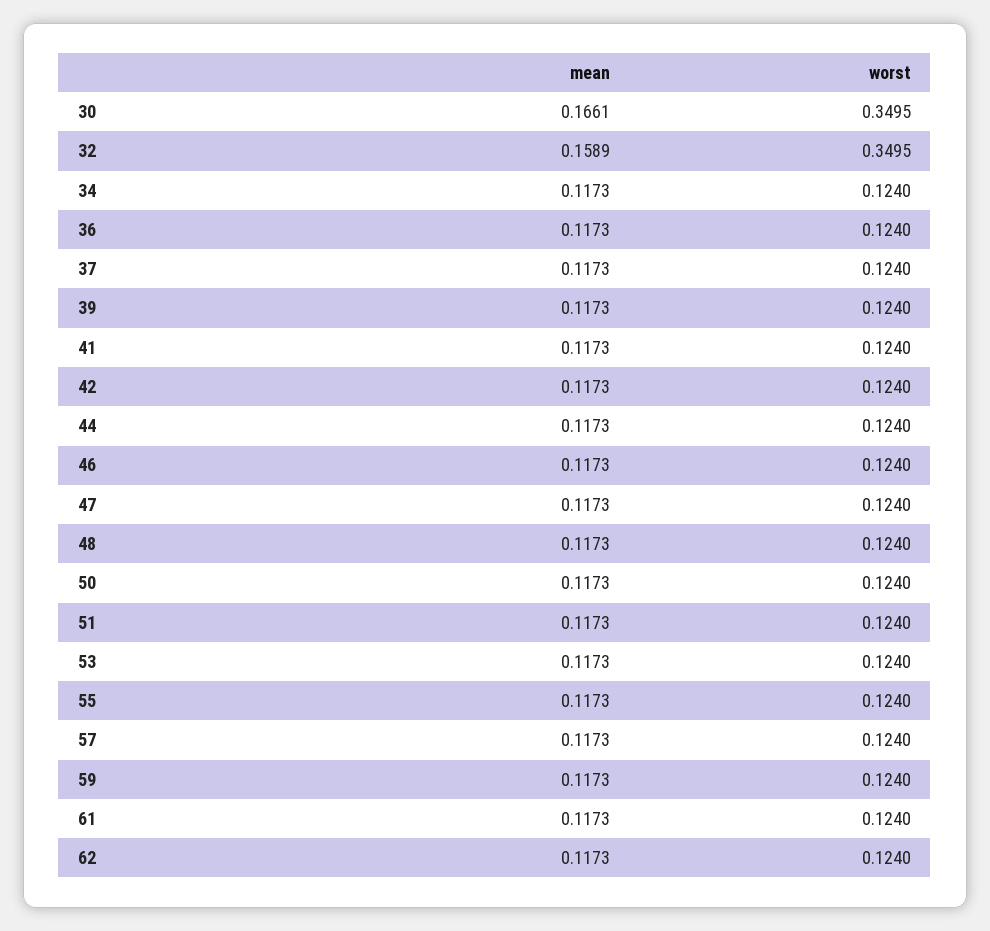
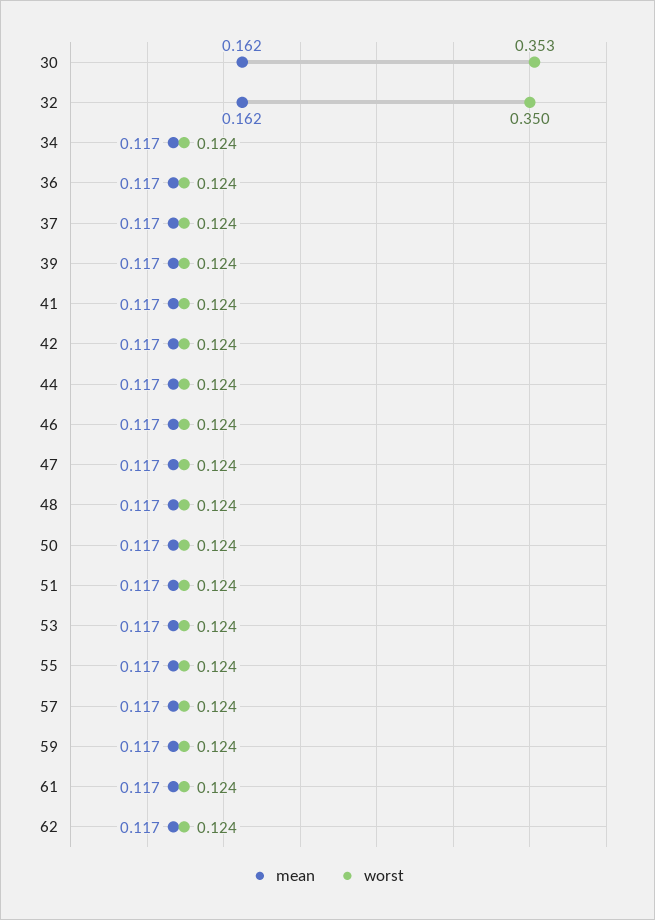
mean, 30: 0.1661 -> 0.162
worst, 30: 0.3495 -> 0.353
mean, 32: 0.1589 -> 0.162

